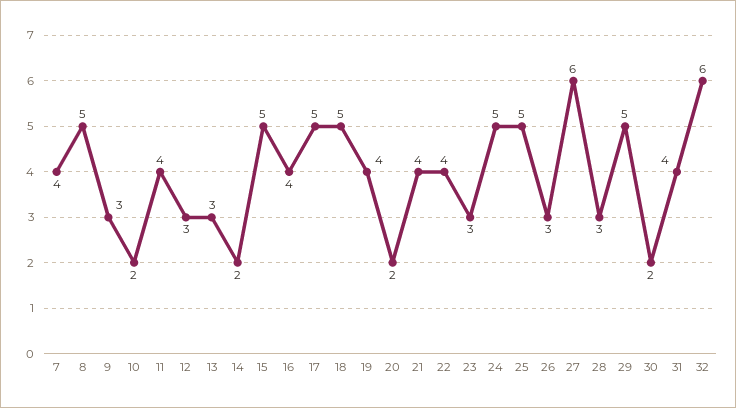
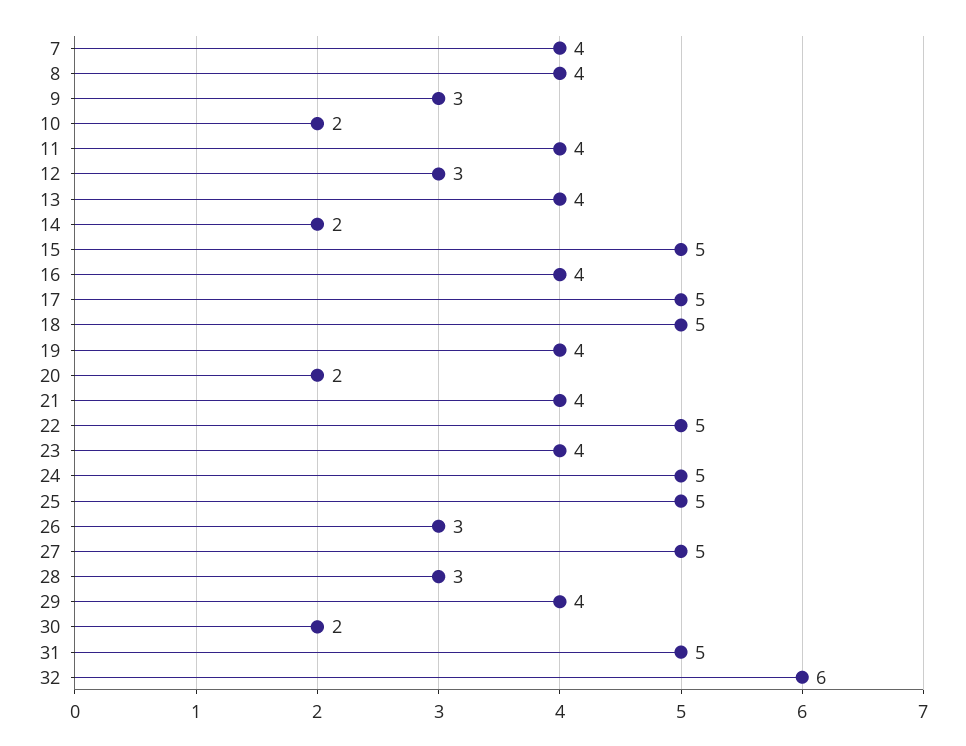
8: 5 -> 4
13: 3 -> 4
22: 4 -> 5
23: 3 -> 4
27: 6 -> 5
29: 5 -> 4
31: 4 -> 5

